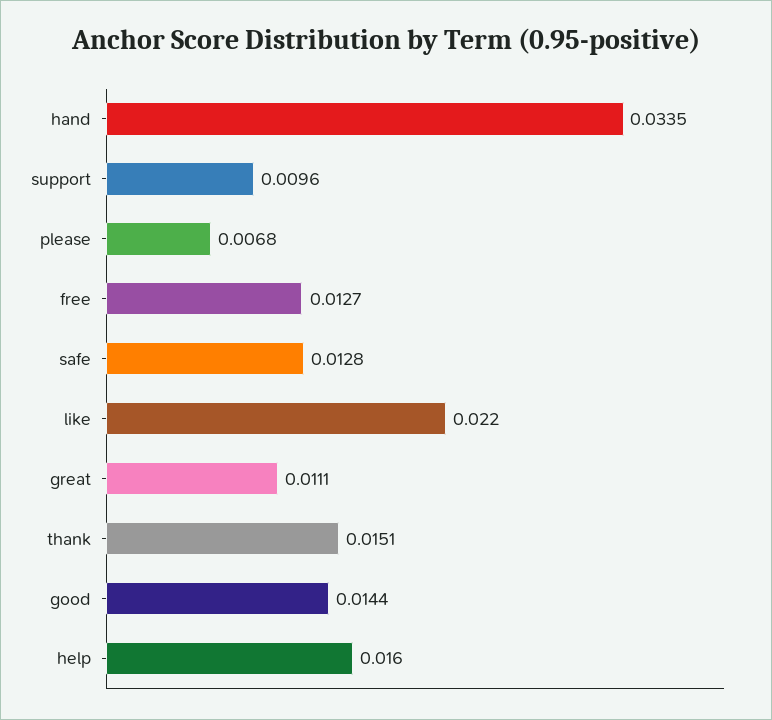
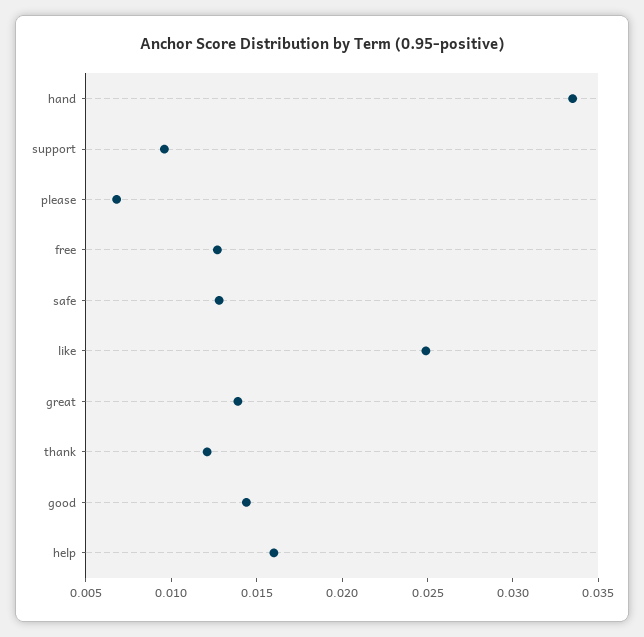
like: 0.022 -> 0.025
great: 0.0111 -> 0.014
thank: 0.0151 -> 0.012

